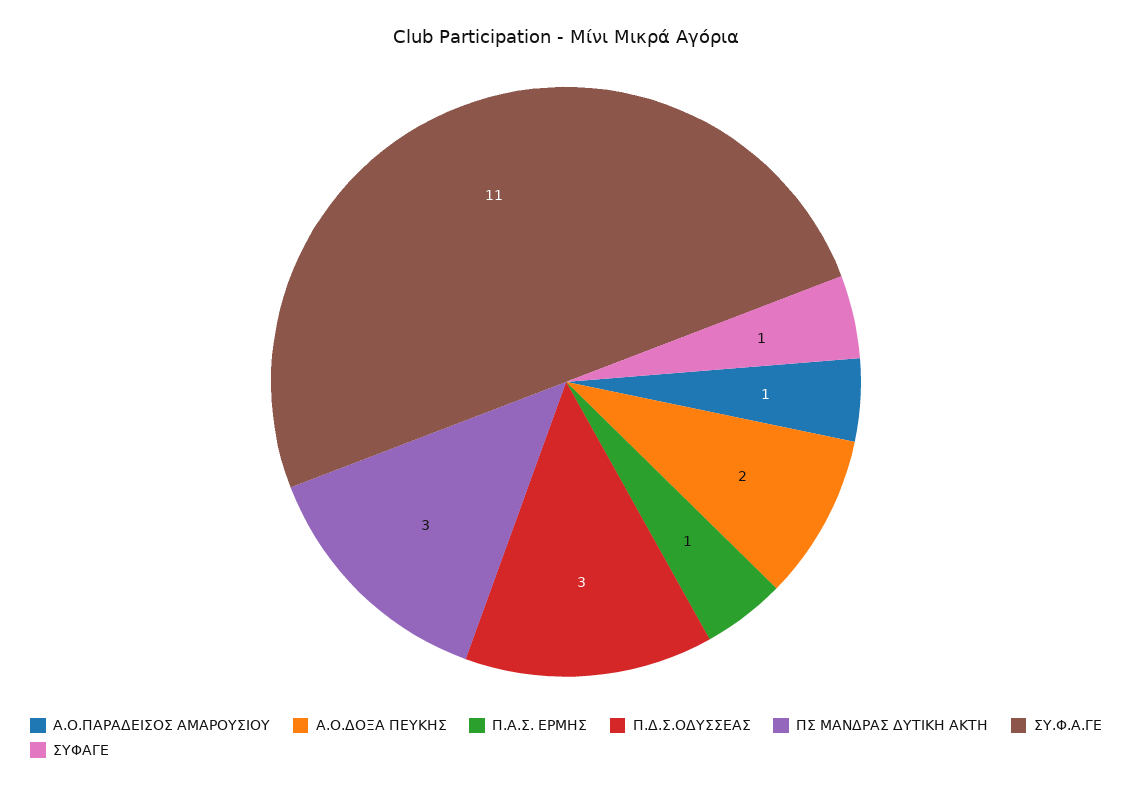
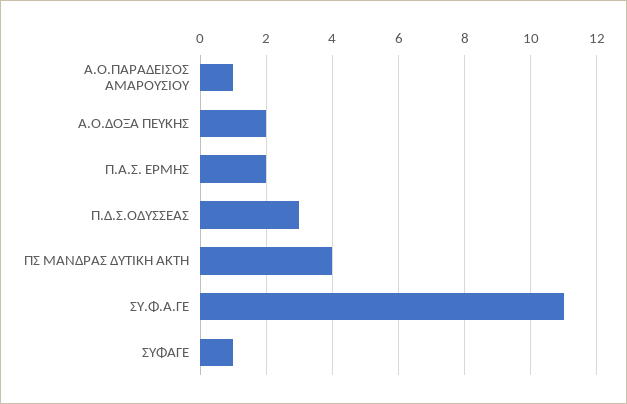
Π.Α.Σ. ΕΡΜΗΣ: 1 -> 2
ΠΣ ΜΑΝΔΡΑΣ ΔΥΤΙΚΗ ΑΚΤΗ: 3 -> 4

